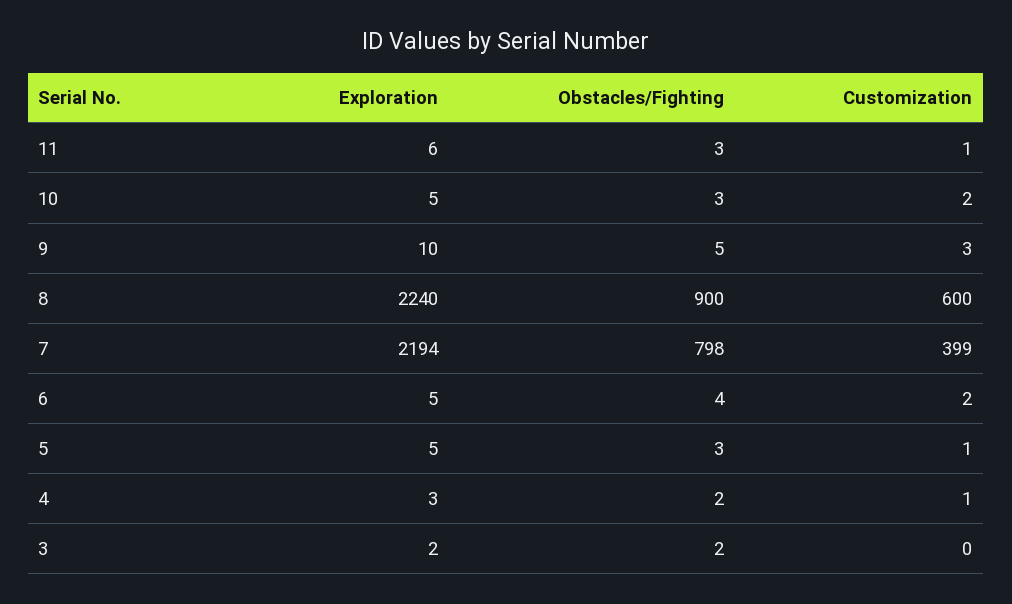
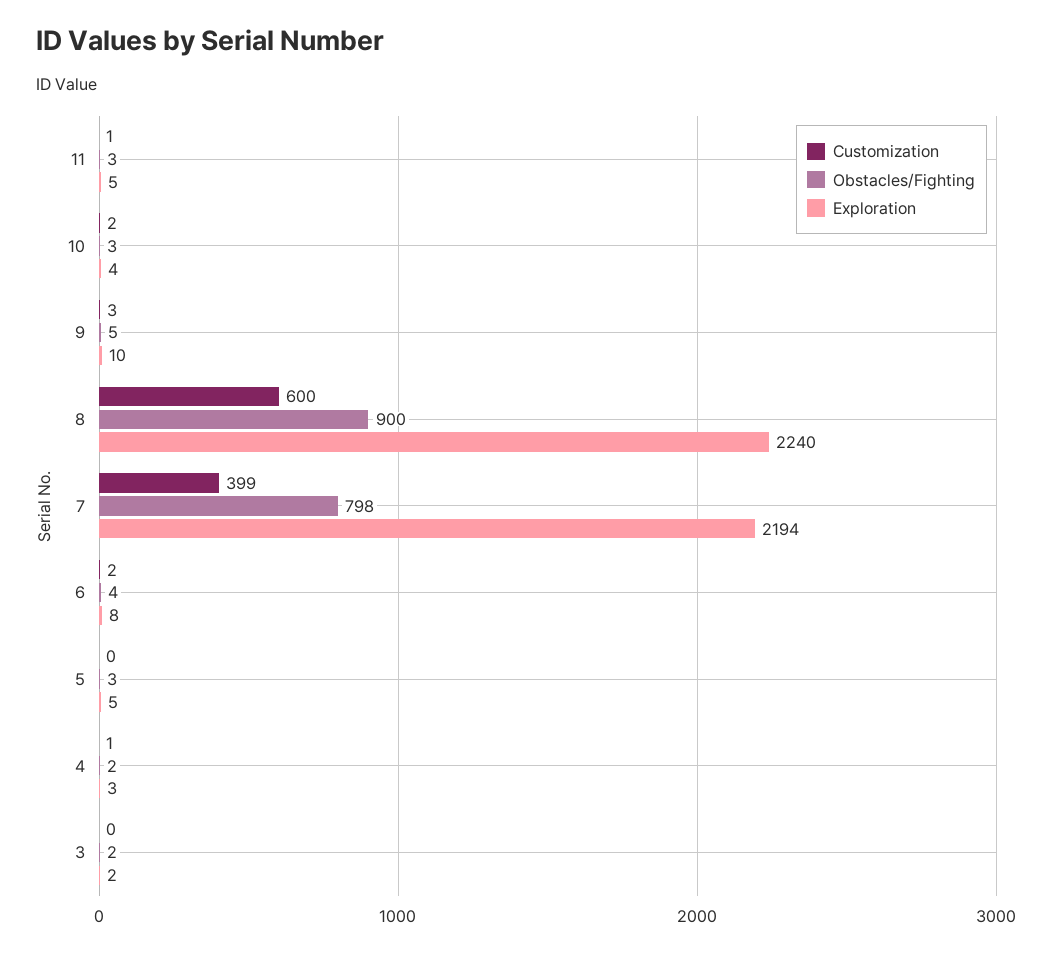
Exploration, 11: 6 -> 5
Exploration, 10: 5 -> 4
Exploration, 6: 5 -> 8
Customization, 5: 1 -> 0

